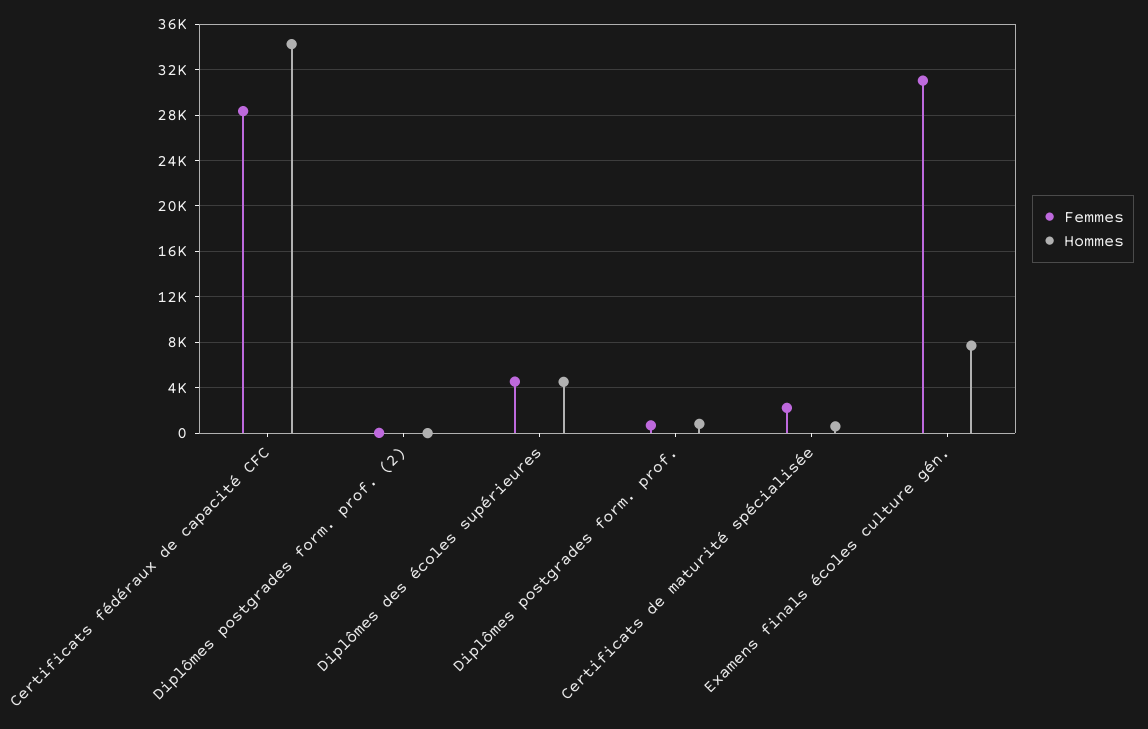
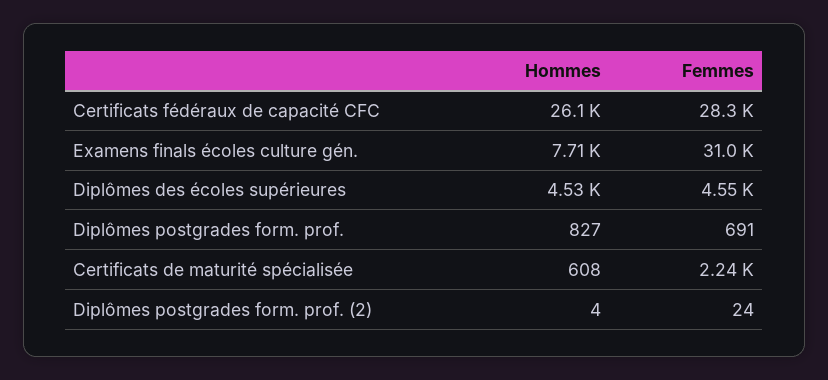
Hommes, Certificats fédéraux de capacité CFC: 34000 -> 26100

